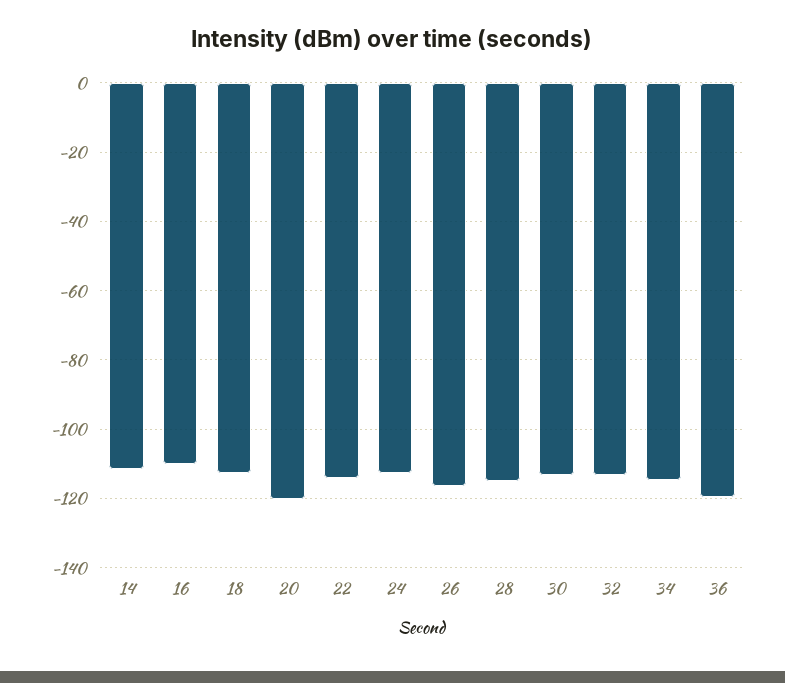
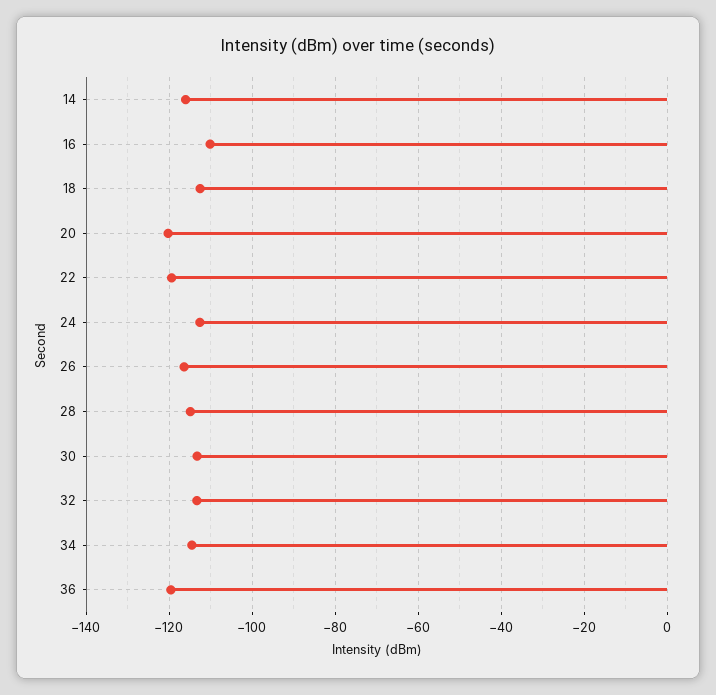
14: -112 -> -116
22: -114 -> -120

